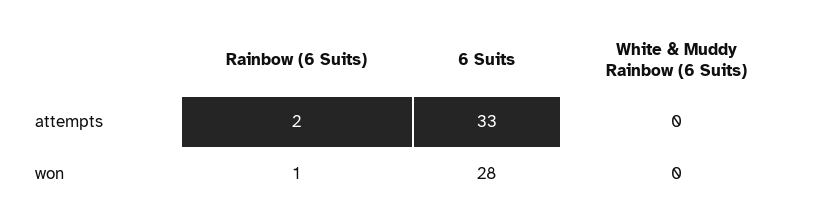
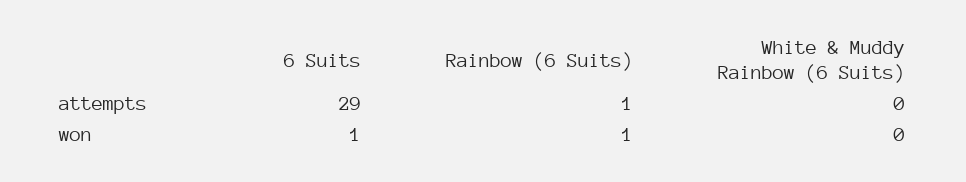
Rainbow (6 Suits), attempts: 2 -> 1
6 Suits, attempts: 33 -> 29
6 Suits, won: 28 -> 1

